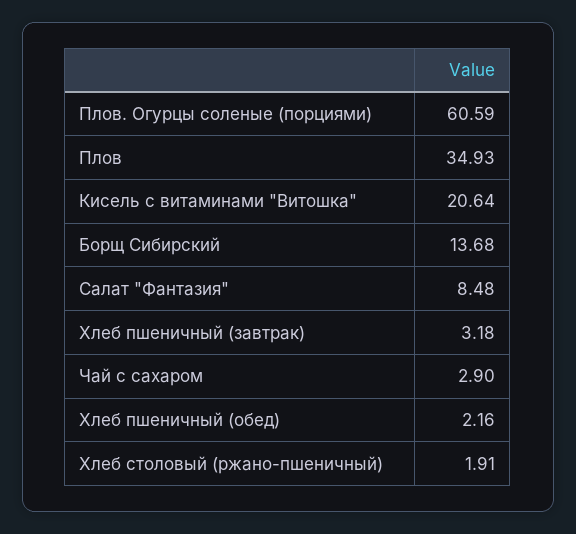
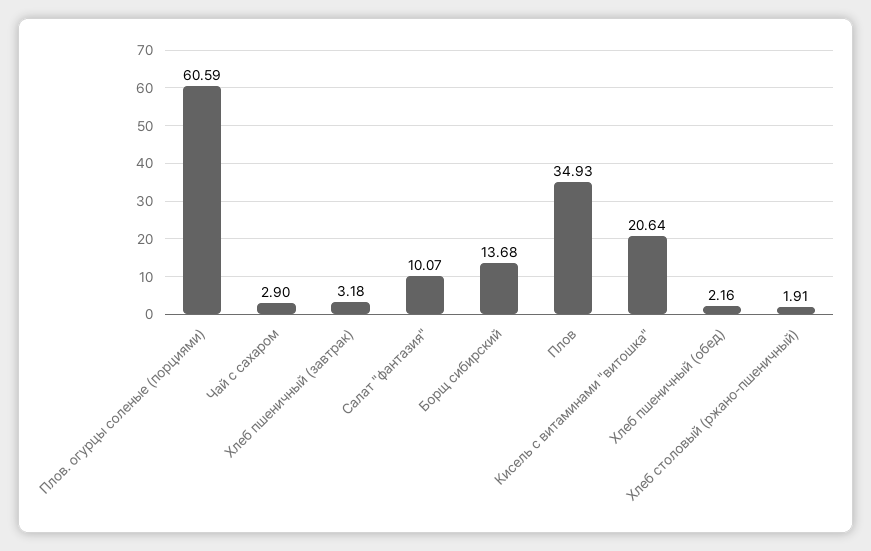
Салат "Фантазия": 8.48 -> 10.07

